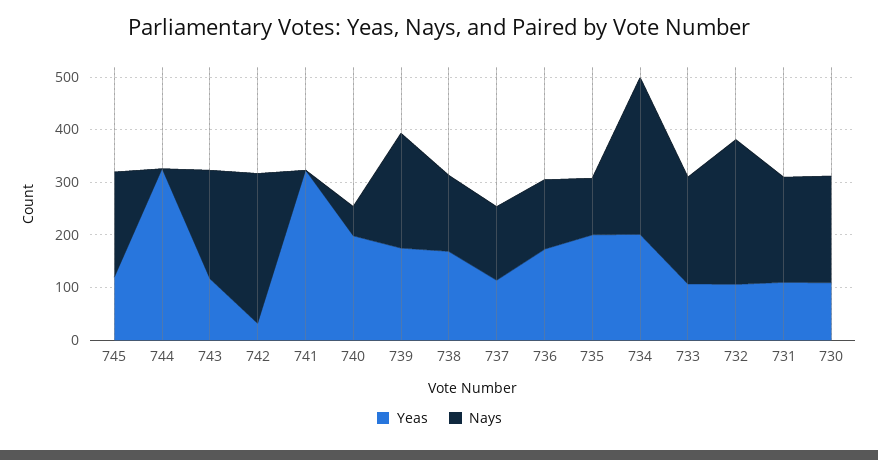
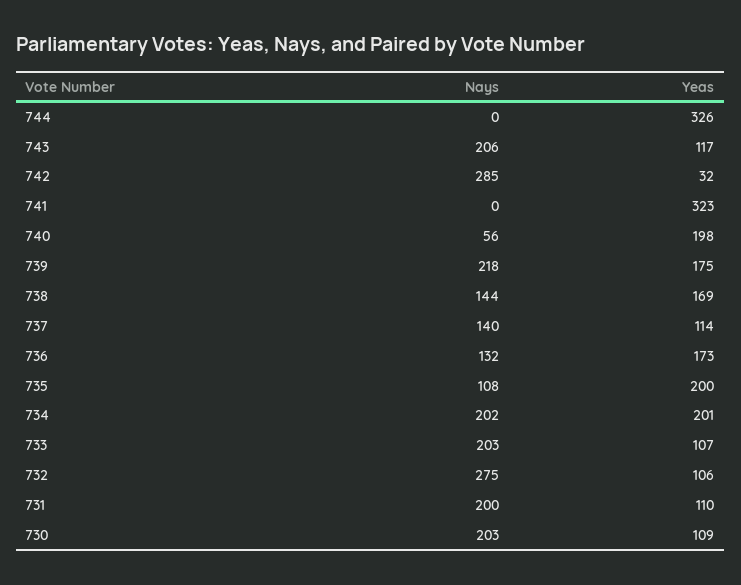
Yeas, 745: 120 -> none
Nays, 745: 200 -> none
Nays, 734: 300 -> 202

